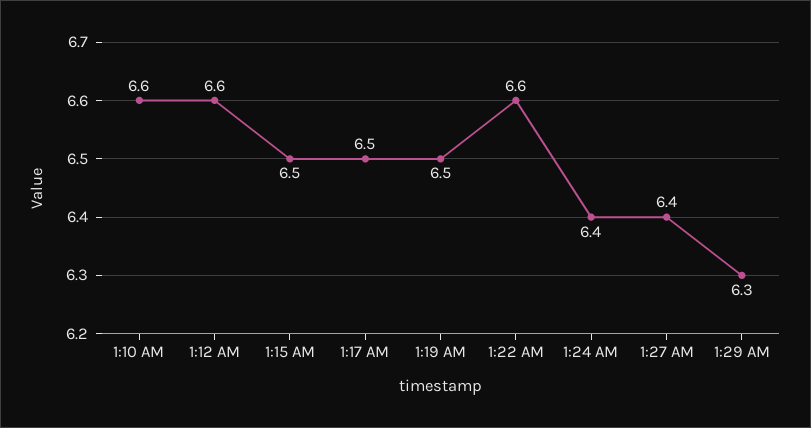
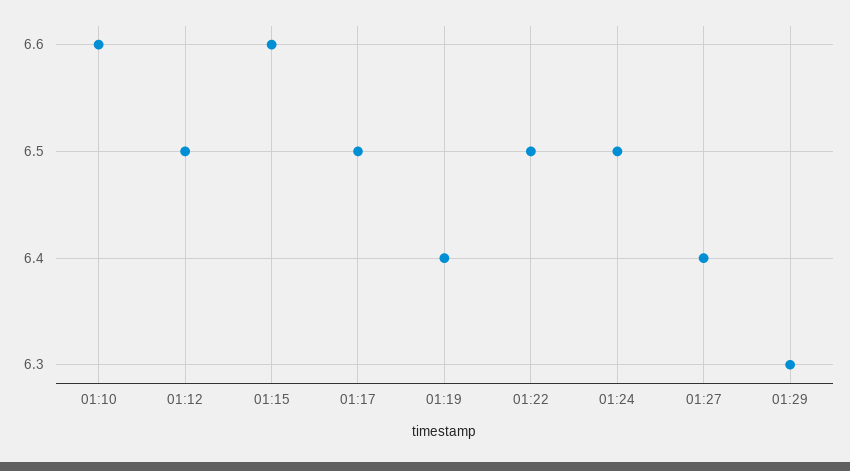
1:12 AM: 6.6 -> 6.5
1:15 AM: 6.5 -> 6.6
1:19 AM: 6.5 -> 6.4
1:22 AM: 6.6 -> 6.5
1:24 AM: 6.4 -> 6.5

